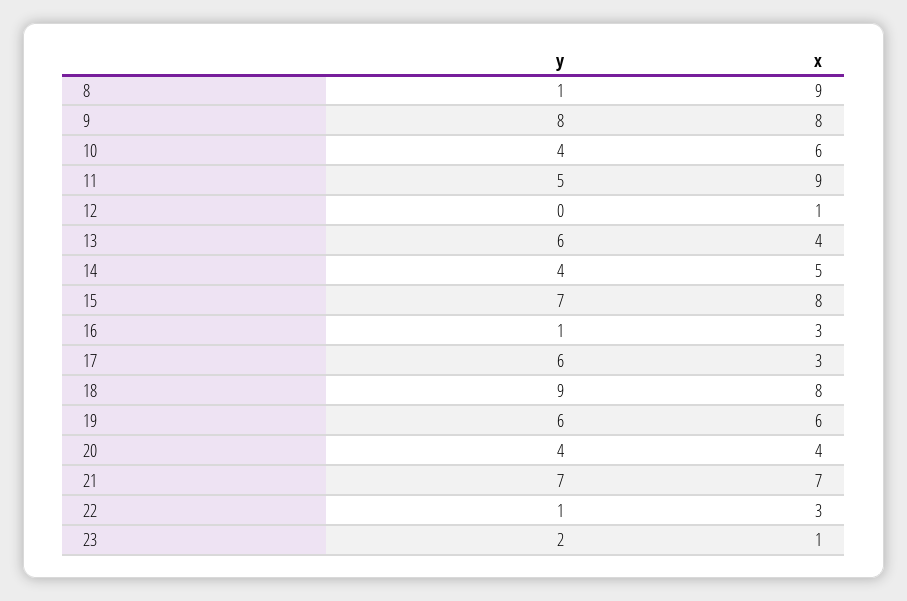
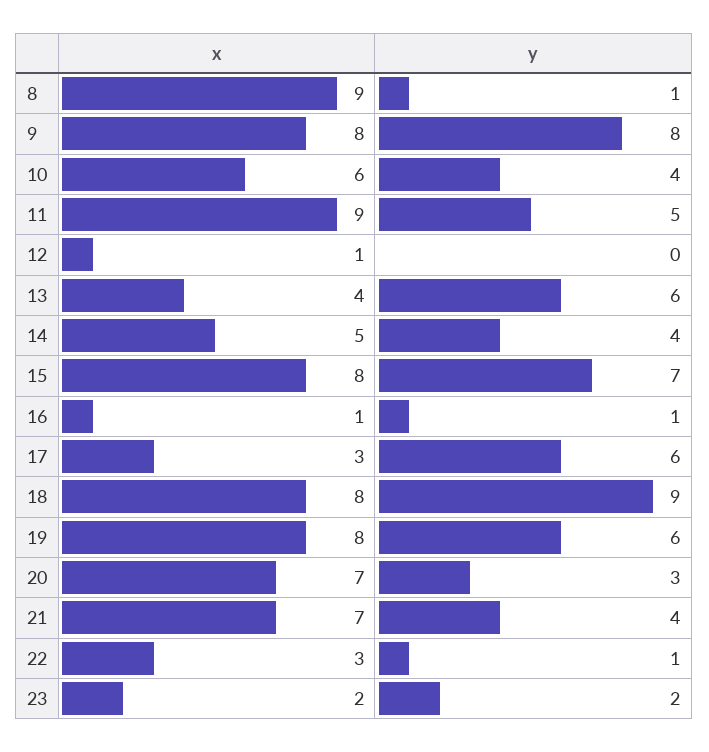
x, 16: 3 -> 1
x, 19: 6 -> 8
y, 20: 4 -> 3
x, 20: 4 -> 7
y, 21: 7 -> 4
x, 23: 1 -> 2

